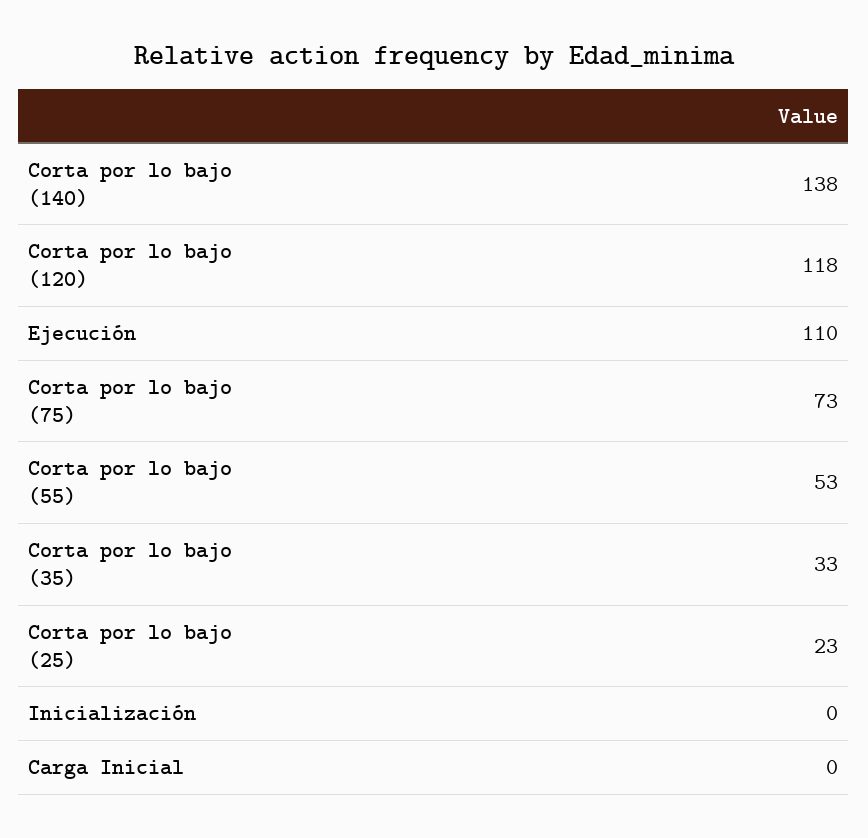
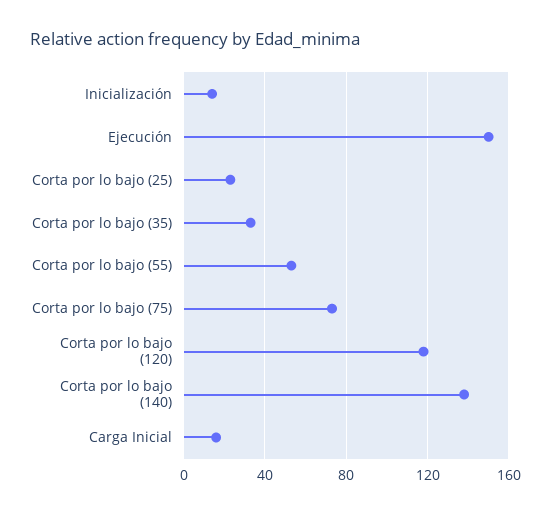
Ejecución: 110 -> 150
Inicialización: 0 -> 15
Carga Inicial: 0 -> 15

